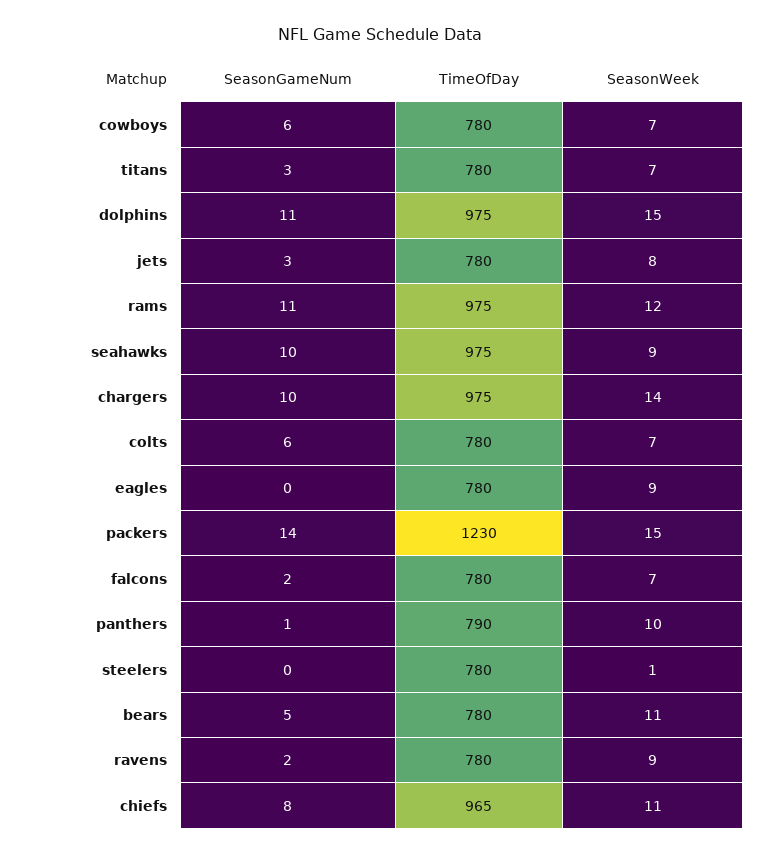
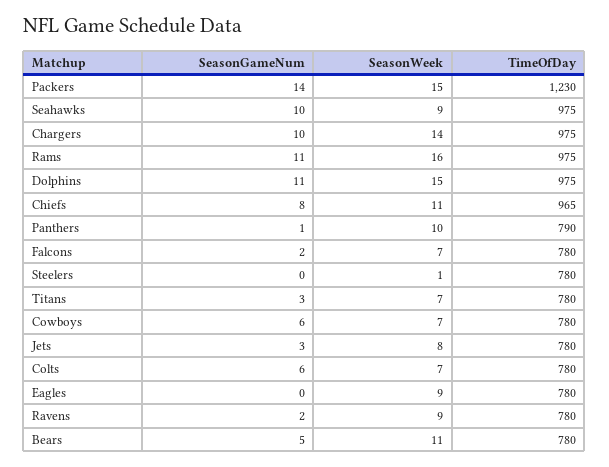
SeasonWeek, rams: 12 -> 16

